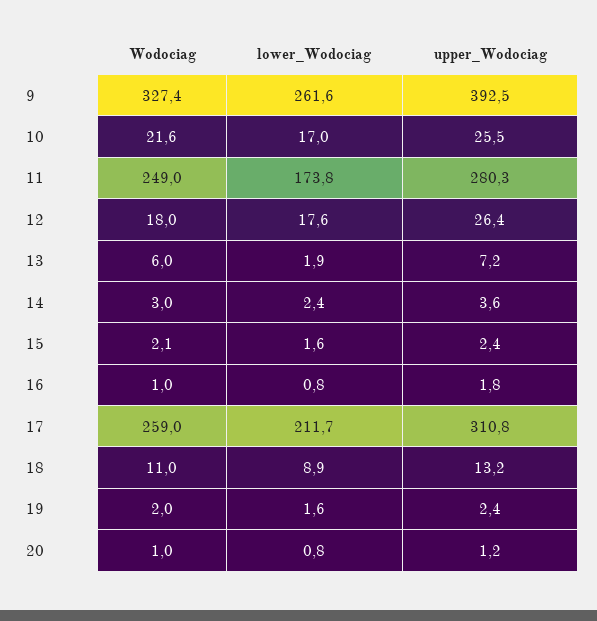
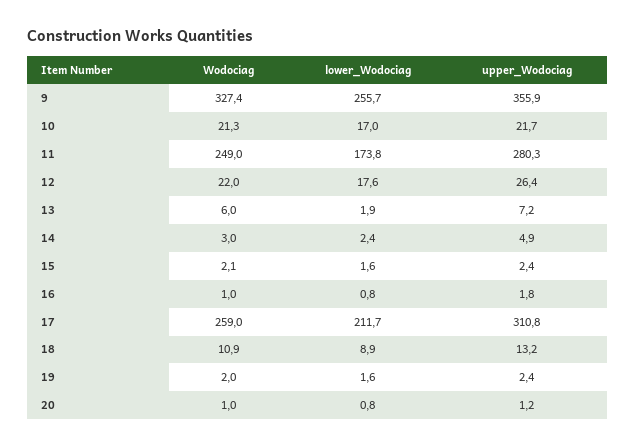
lower_Wodociag, 9: 261.6 -> 255.7
upper_Wodociag, 9: 392.5 -> 355.9
Wodociag, 10: 21.6 -> 21.3
upper_Wodociag, 10: 25.5 -> 21.7
Wodociag, 12: 18 -> 22
upper_Wodociag, 14: 3.6 -> 4.9
Wodociag, 18: 11 -> 10.9

